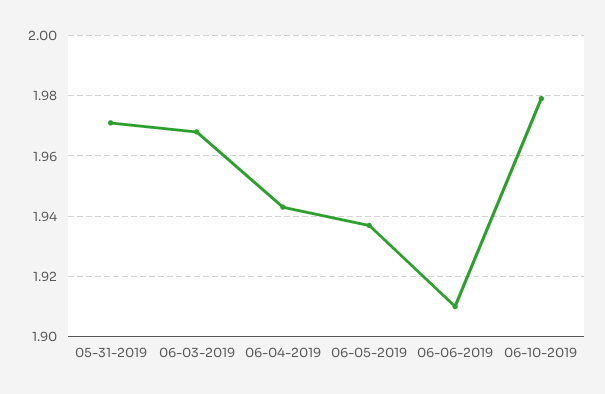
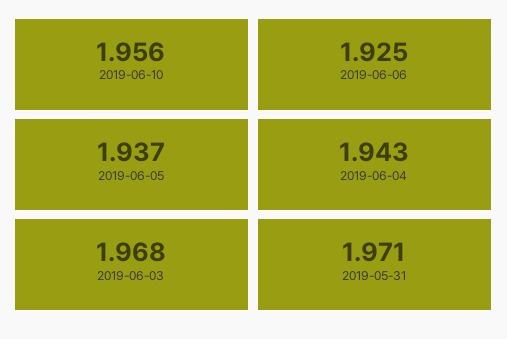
06-06-2019: 1.91 -> 1.925
06-10-2019: 1.98 -> 1.956

